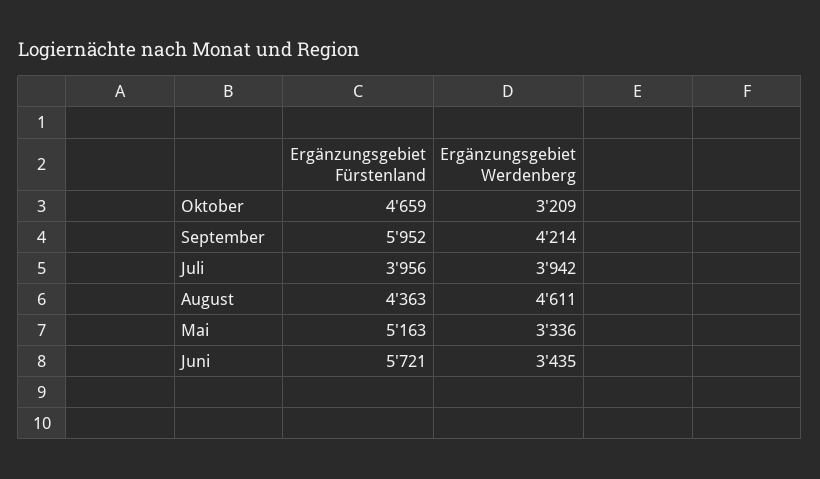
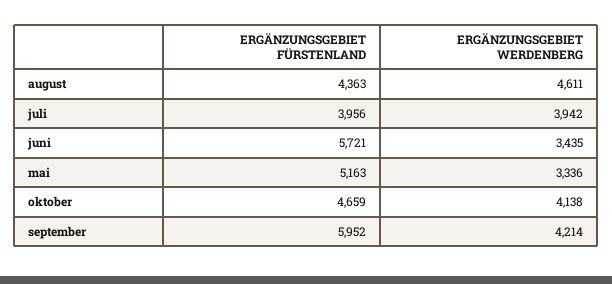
Ergänzungsgebiet Werdenberg, Oktober: 3209 -> 4138

